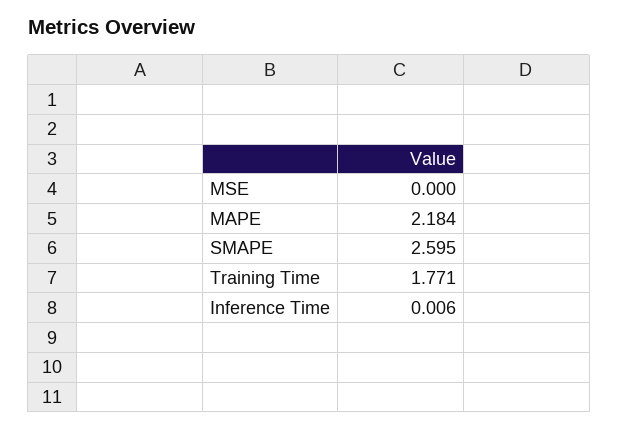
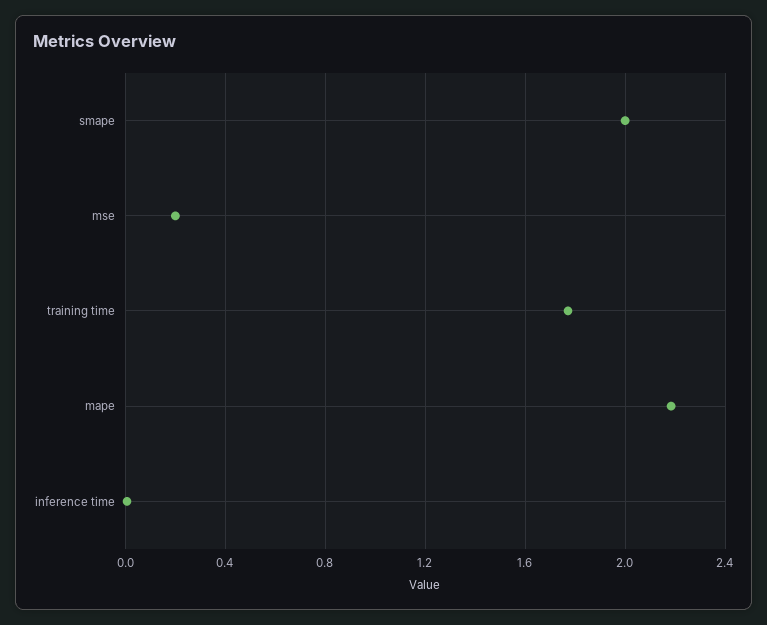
MSE: 0 -> 0.2
SMAPE: 2.595 -> 2

